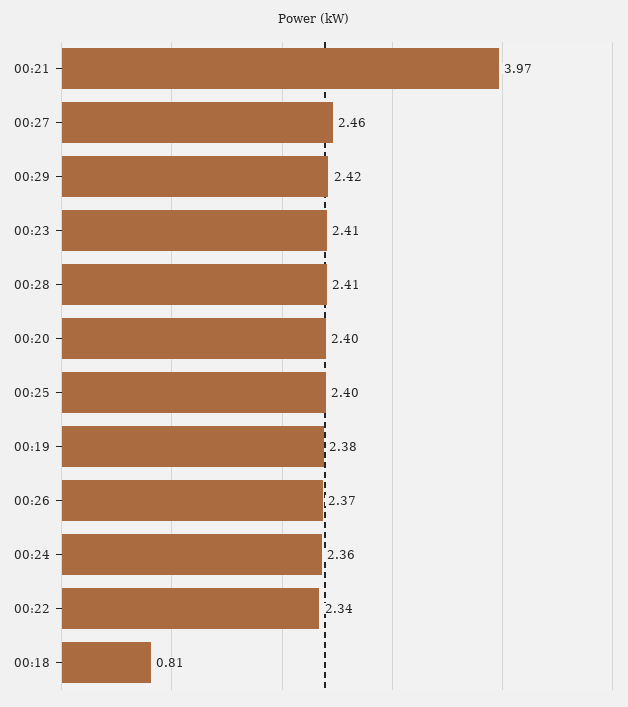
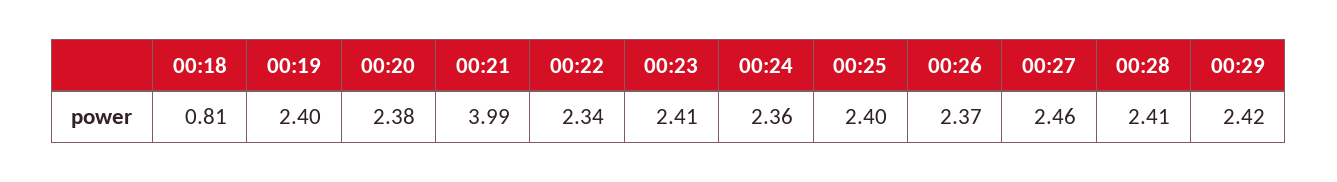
00:21: 3.97 -> 3.99
00:20: 2.4 -> 2.38
00:19: 2.38 -> 2.4

